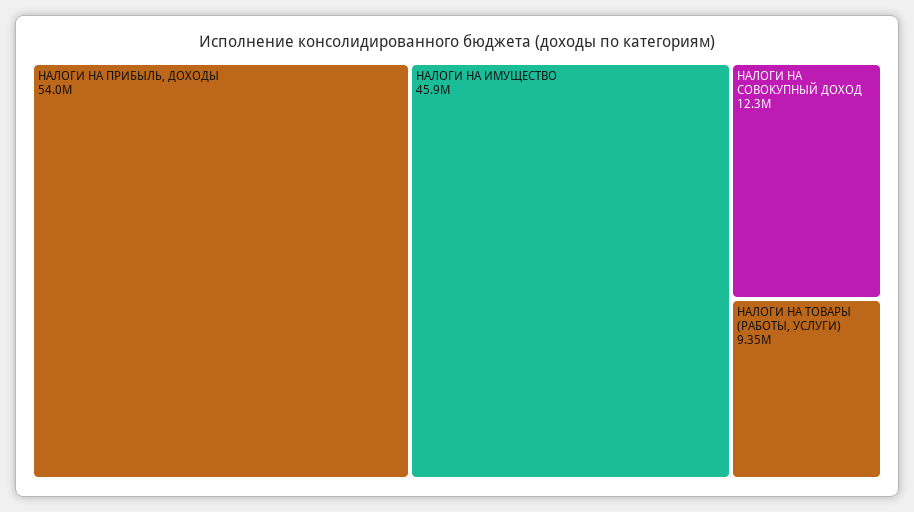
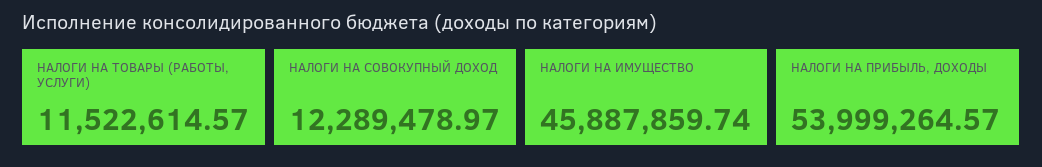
НАЛОГИ НА ТОВАРЫ (РАБОТЫ, УСЛУГИ): 9350000 -> 11522614.57

